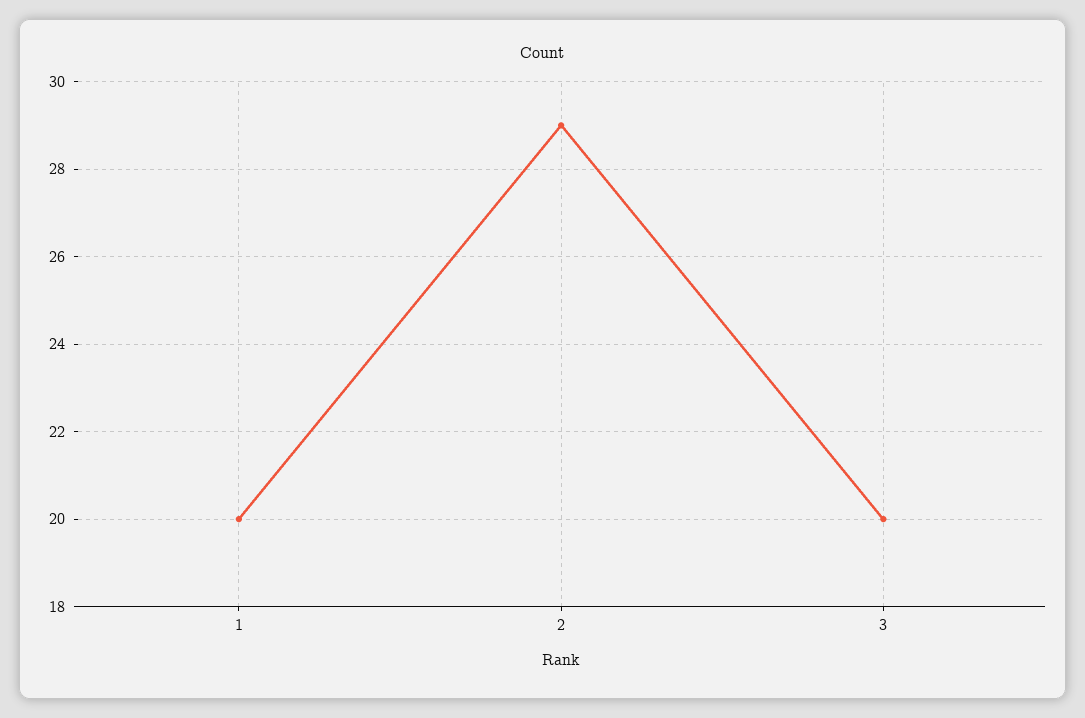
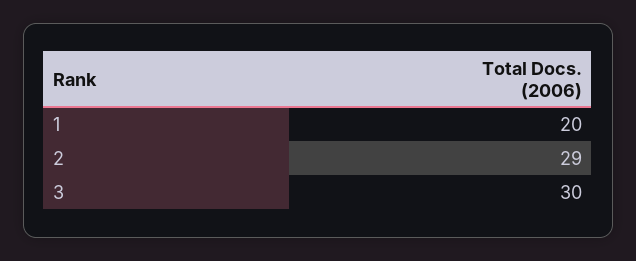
3: 20 -> 30

